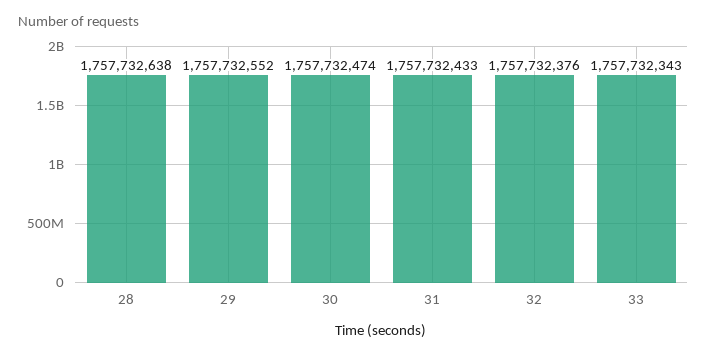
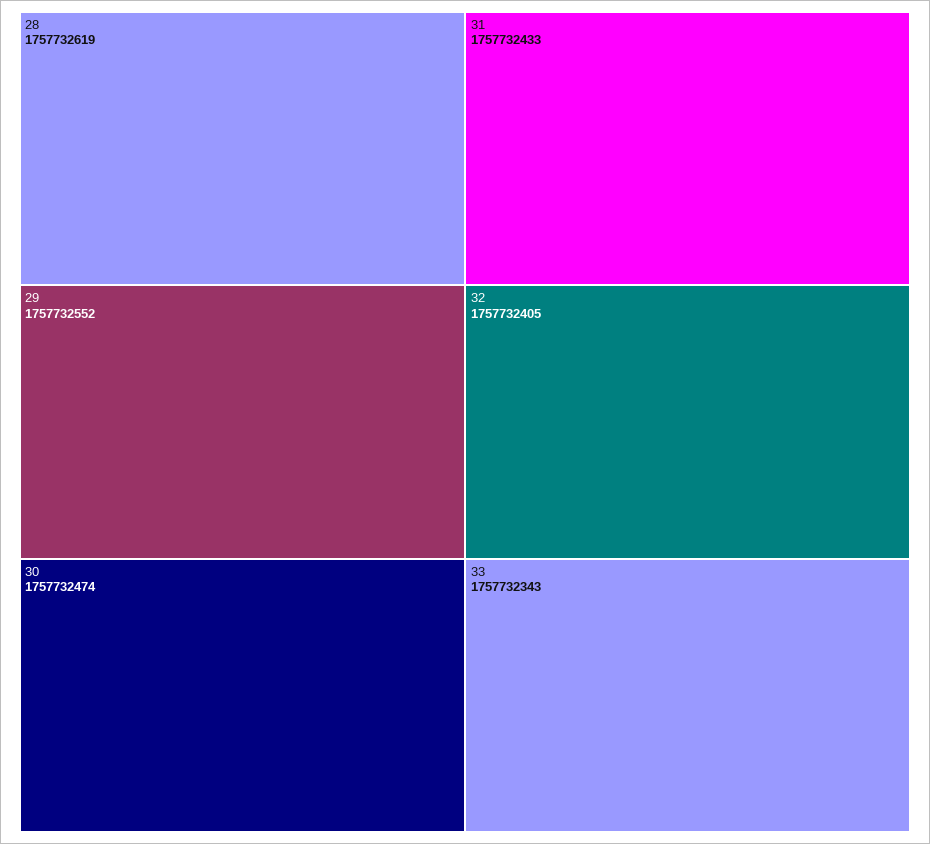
28: 1757732638 -> 1757732619
32: 1757732376 -> 1757732405

